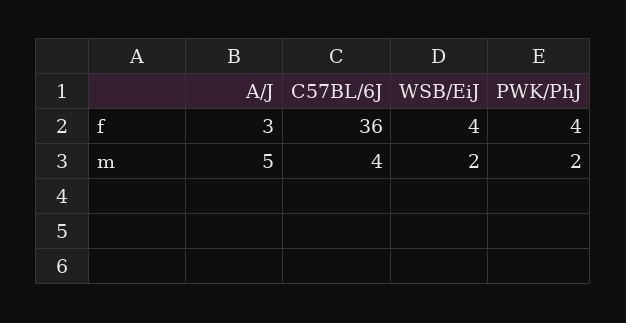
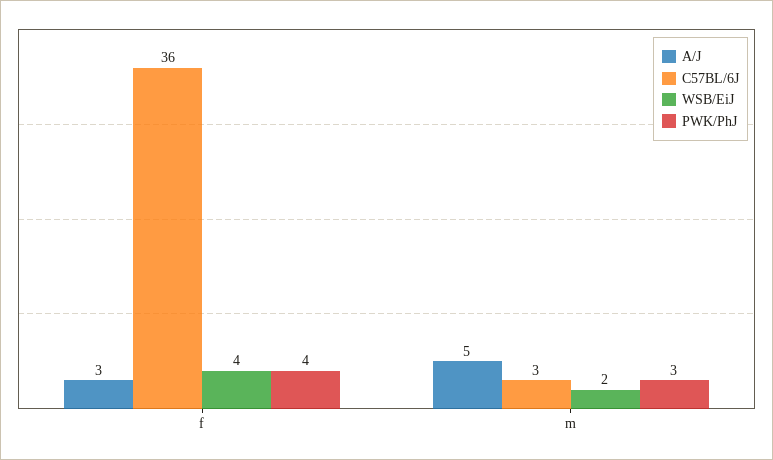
C57BL/6J, m: 4 -> 3
PWK/PhJ, m: 2 -> 3

